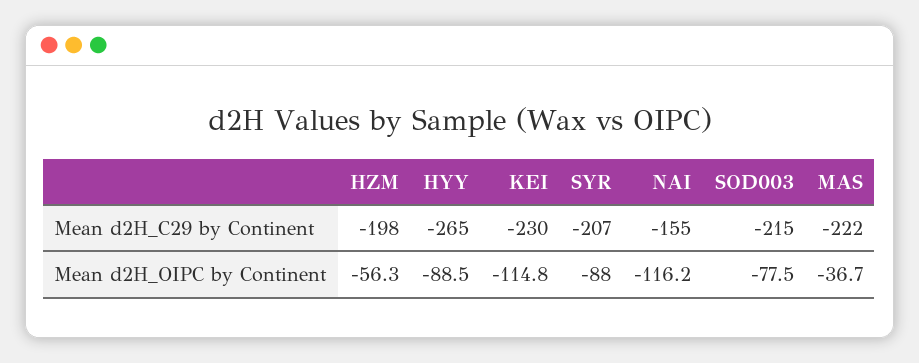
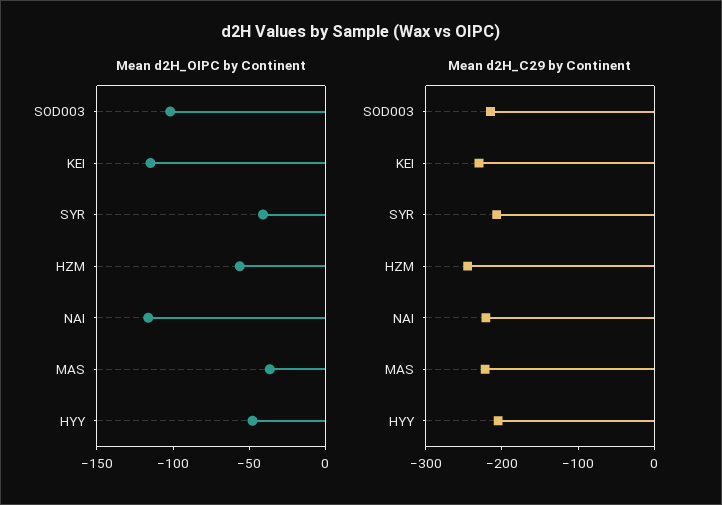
Mean d2H_C29 by Continent, HZM: -198 -> -240
Mean d2H_C29 by Continent, HYY: -265 -> -200
Mean d2H_C29 by Continent, NAI: -155 -> -220
Mean d2H_OIPC by Continent, HYY: -88.5 -> -50
Mean d2H_OIPC by Continent, SYR: -88 -> -40
Mean d2H_OIPC by Continent, SOD003: -77.5 -> -100

